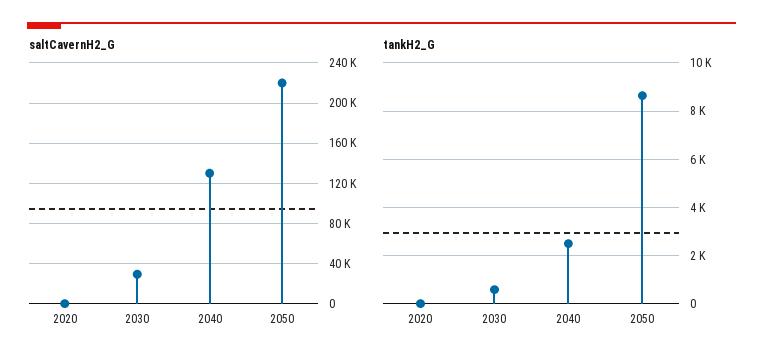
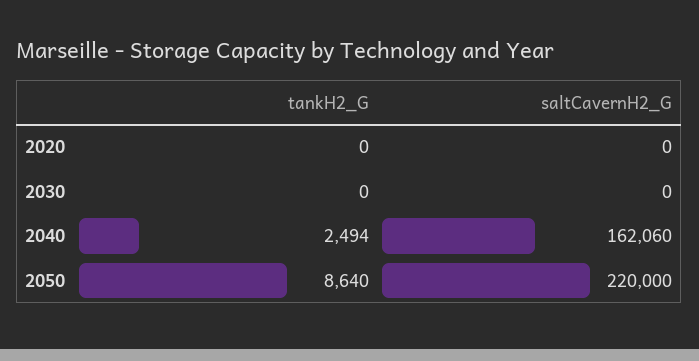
saltCavernH2_G, 2030: 30000 -> 0
saltCavernH2_G, 2040: 130000 -> 162060
tankH2_G, 2030: 500 -> 0

